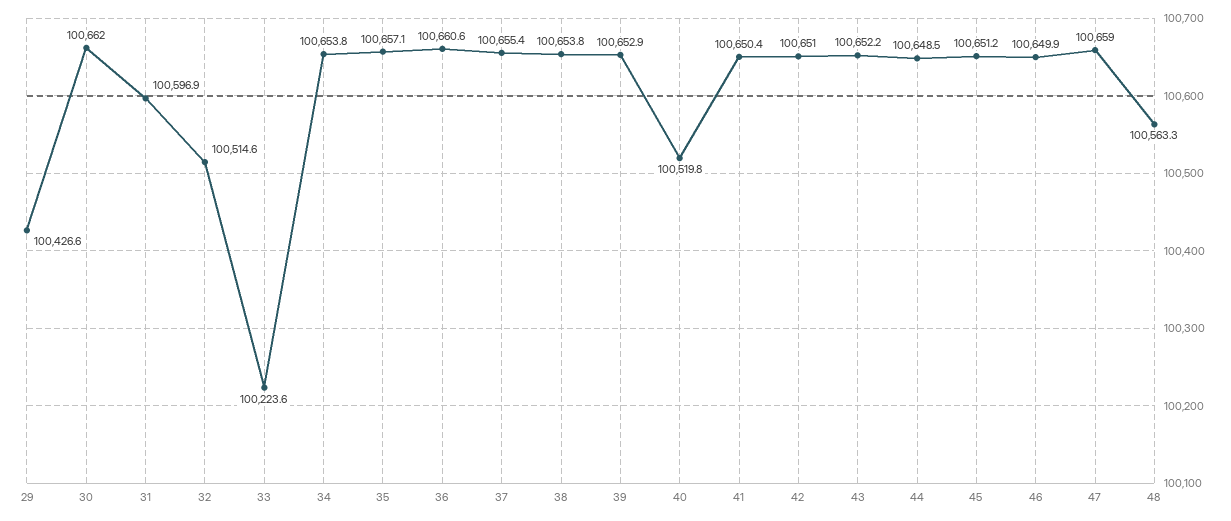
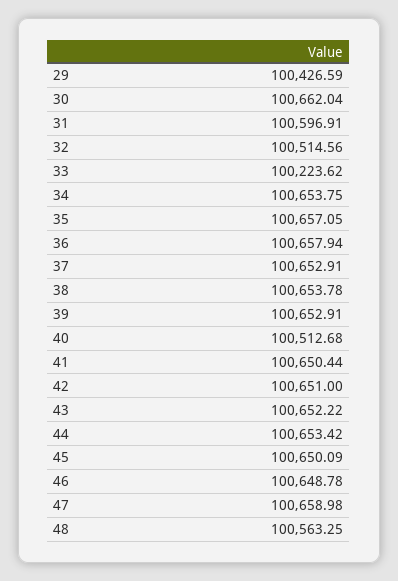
36: 100660.6 -> 100657.94
37: 100655.4 -> 100652.91
40: 100519.8 -> 100512.68
44: 100648.5 -> 100653.42
45: 100651.2 -> 100650.09
46: 100649.9 -> 100648.78

